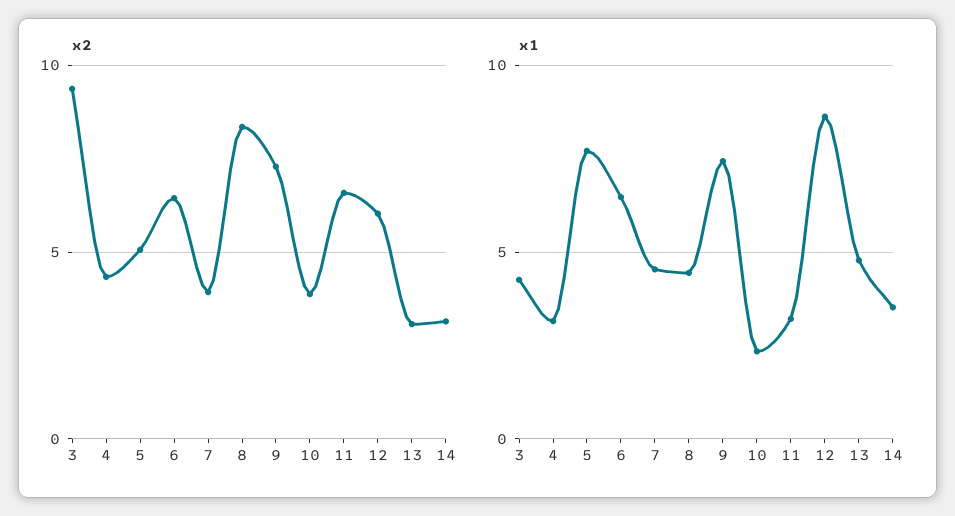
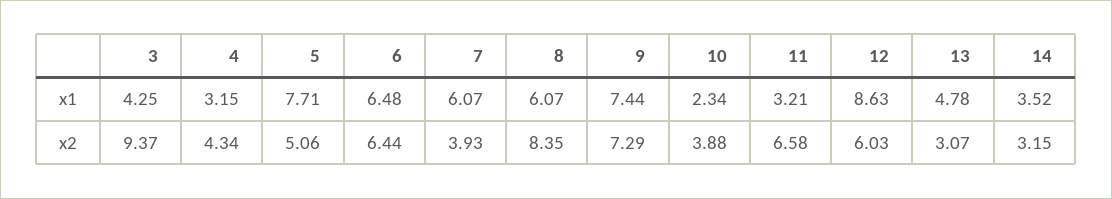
x1, 7: 4.5 -> 6.07
x1, 8: 4.5 -> 6.07

